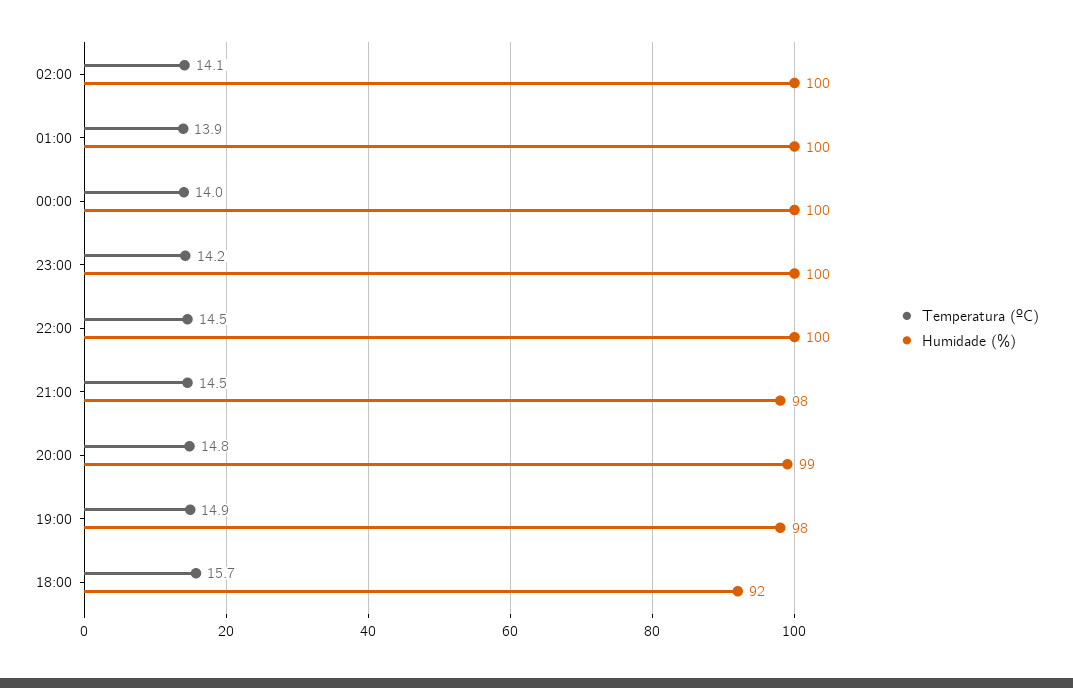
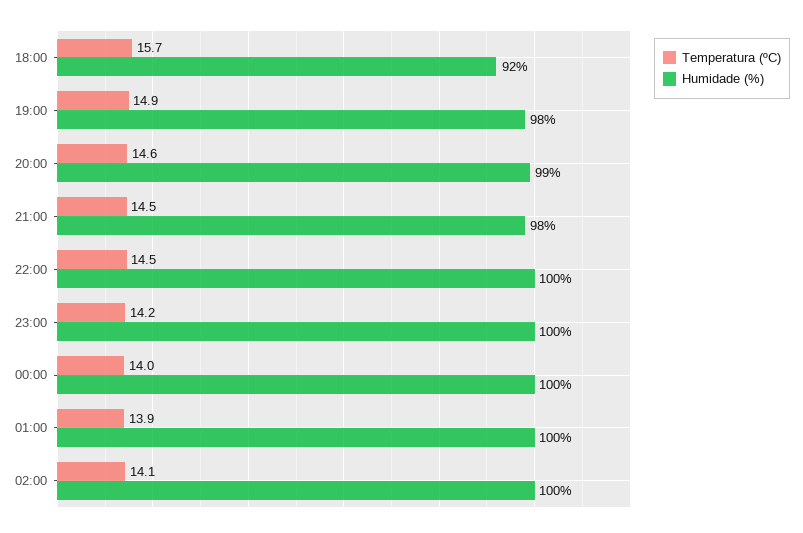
Temperatura (ºC), 20:00: 14.8 -> 14.6

